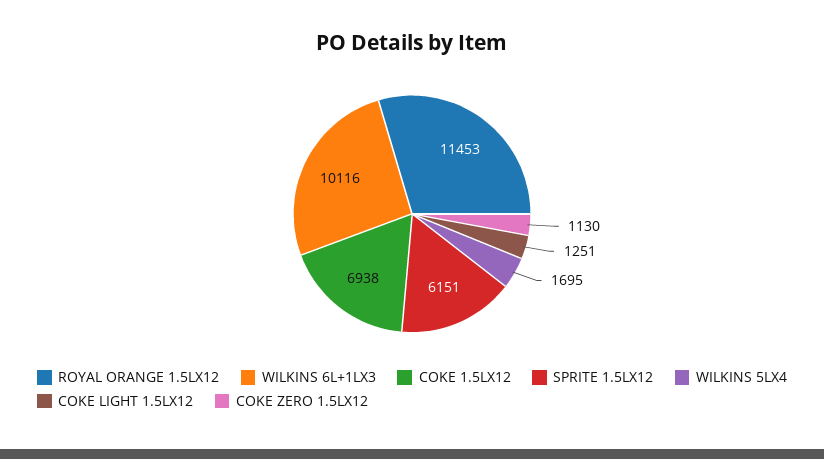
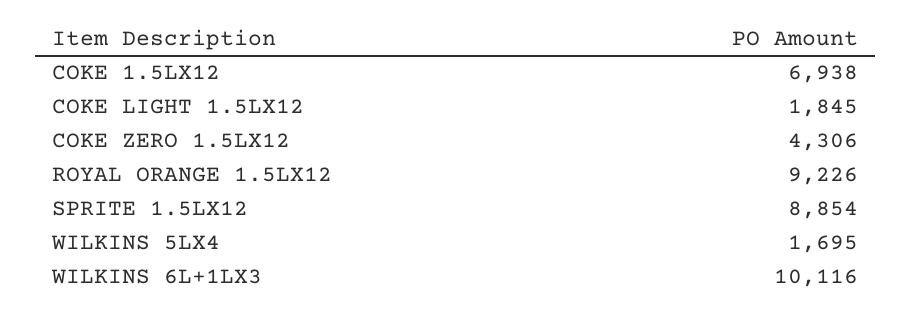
ROYAL ORANGE 1.5LX12: 11453 -> 9226
SPRITE 1.5LX12: 6151 -> 8854
COKE LIGHT 1.5LX12: 1251 -> 1845
COKE ZERO 1.5LX12: 1130 -> 4306

